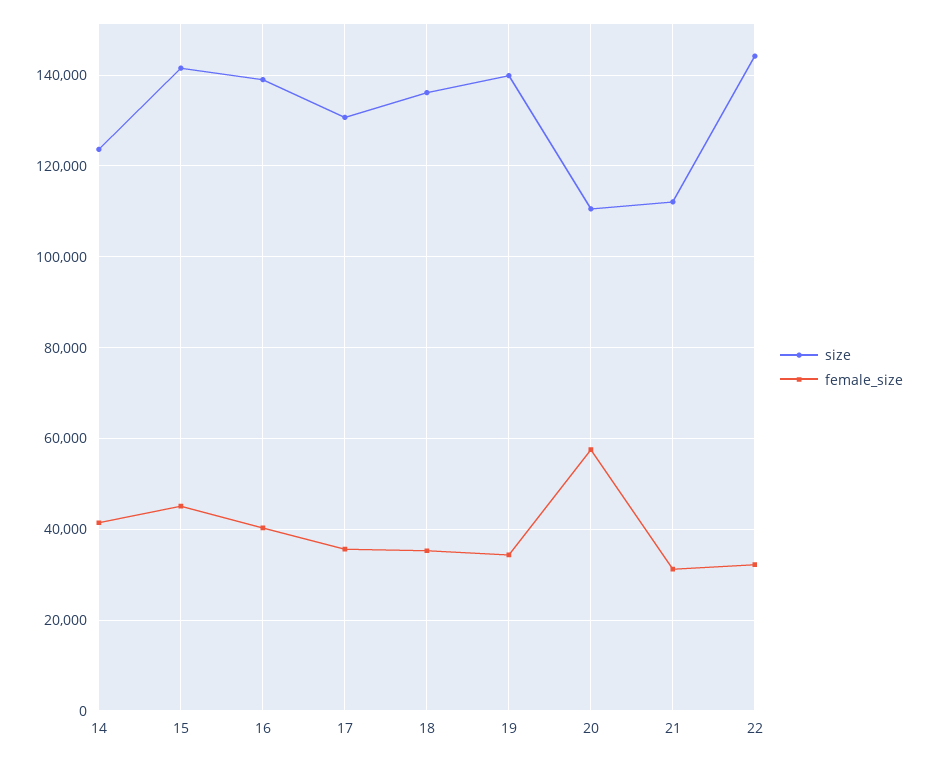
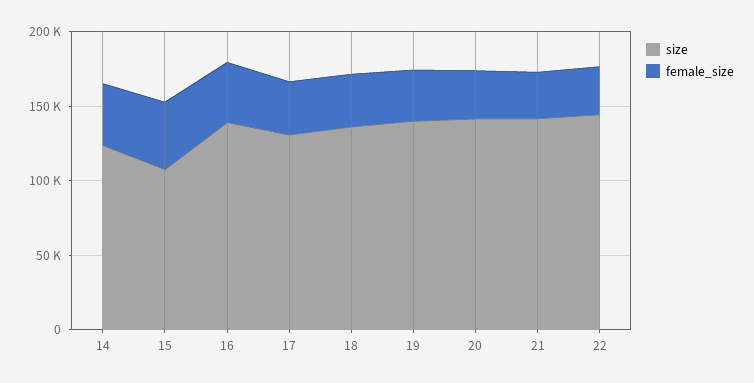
size, 15: 142000 -> 110000
size, 20: 110000 -> 140000
female_size, 20: 58000 -> 30000
size, 21: 112000 -> 140000

